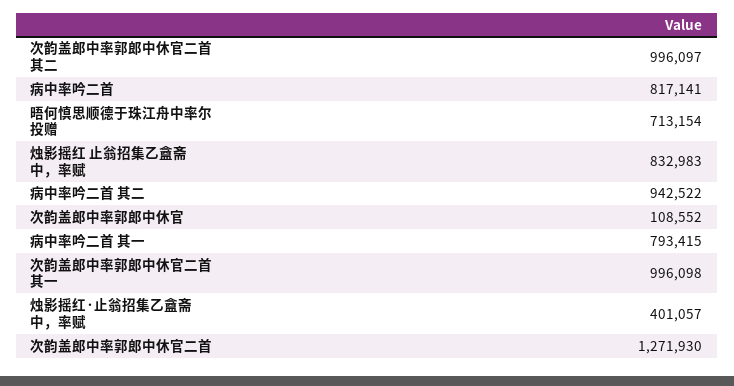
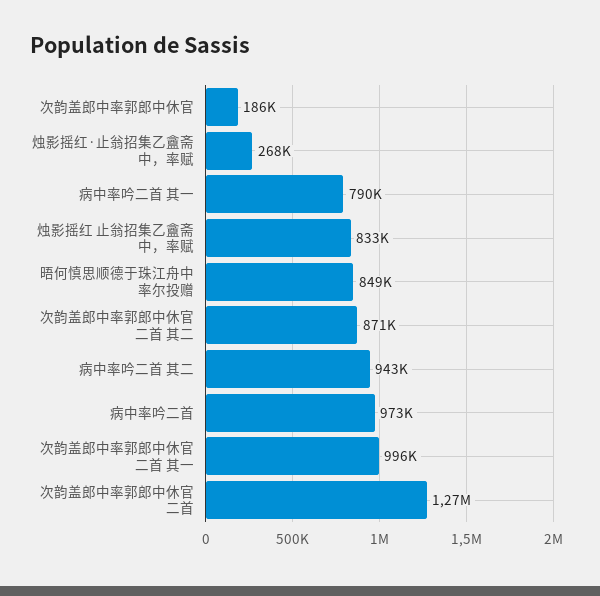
次韵盖郎中率郭郎中休官二首 其二: 996097 -> 871000
病中率吟二首: 817141 -> 973000
晤何慎思顺德于珠江舟中率尔投赠: 713154 -> 849000
次韵盖郎中率郭郎中休官: 108552 -> 186000
病中率吟二首 其一: 793415 -> 790000
烛影摇红·止翁招集乙盦斋中，率赋: 401057 -> 268000

